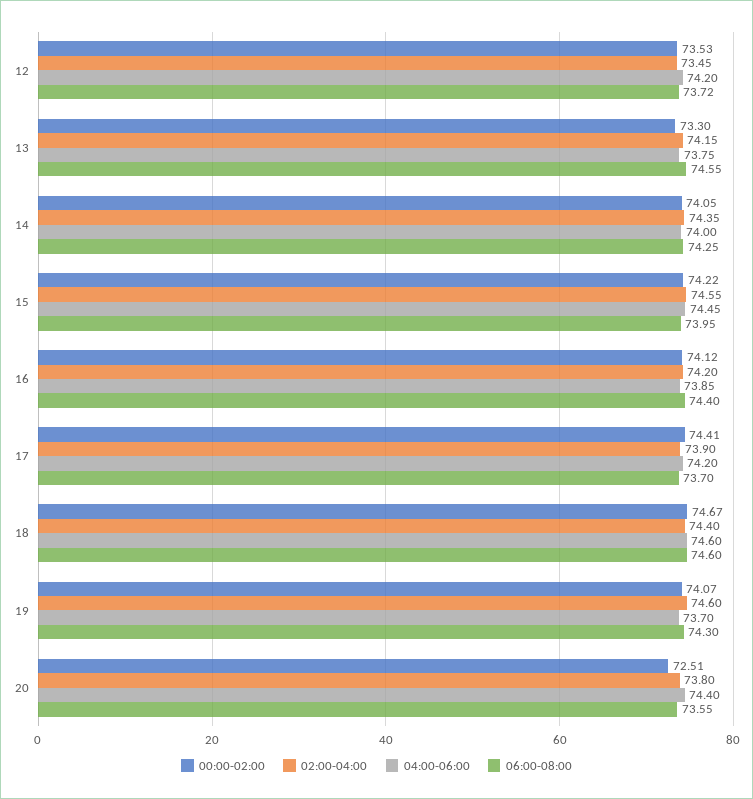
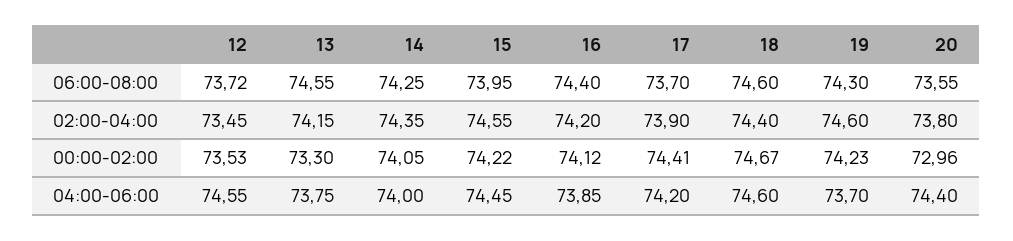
04:00-06:00, 12: 74.2 -> 74.55
00:00-02:00, 19: 74.07 -> 74.23
00:00-02:00, 20: 72.51 -> 72.96

